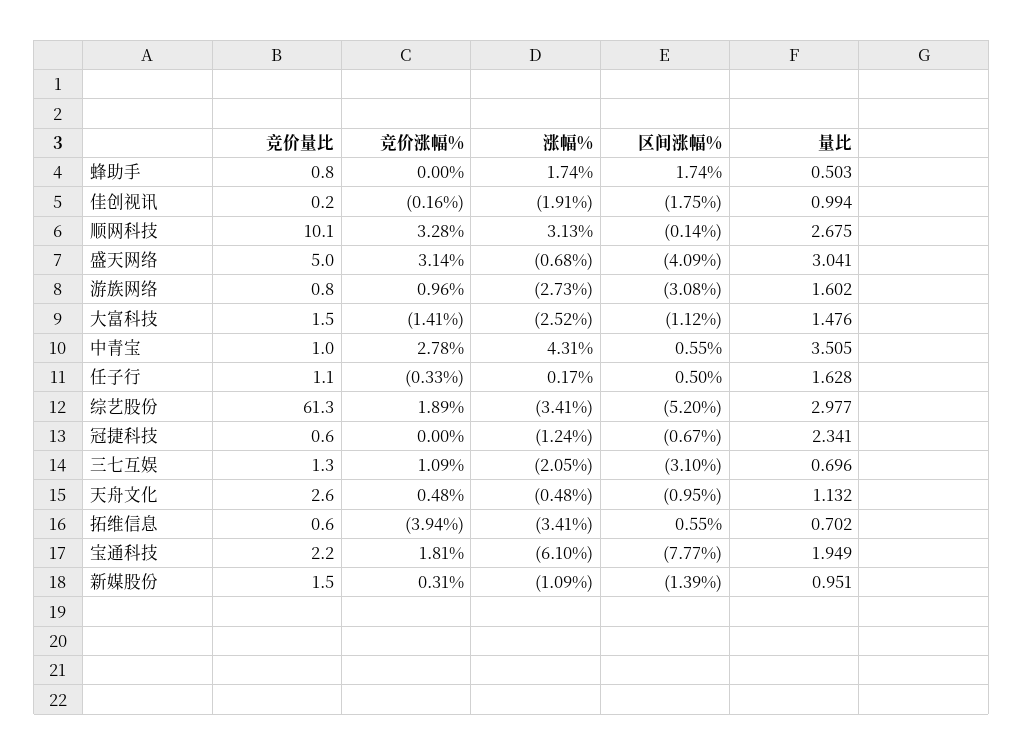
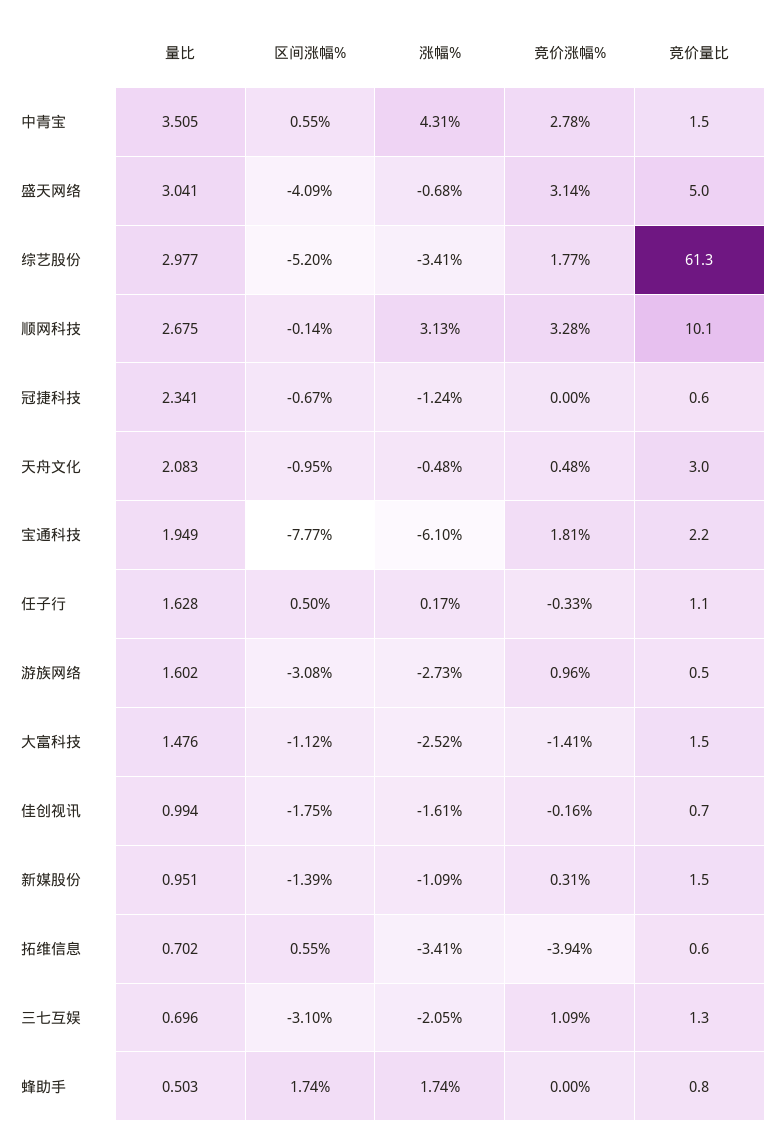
竞价量比, 佳创视讯: 0.2 -> 0.7
涨幅%, 佳创视讯: -1.91 -> -1.61
竞价量比, 游族网络: 0.8 -> 0.5
竞价量比, 中青宝: 1 -> 1.5
竞价涨幅%, 综艺股份: 1.89 -> 1.77
竞价量比, 天舟文化: 2.6 -> 3
量比, 天舟文化: 1.132 -> 2.083

